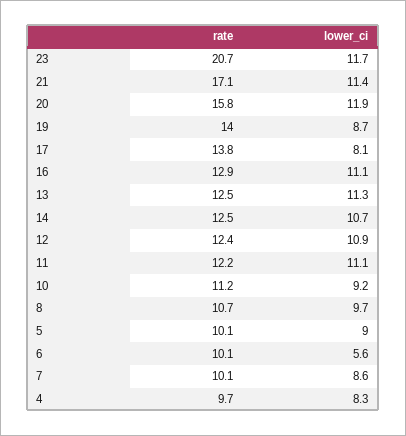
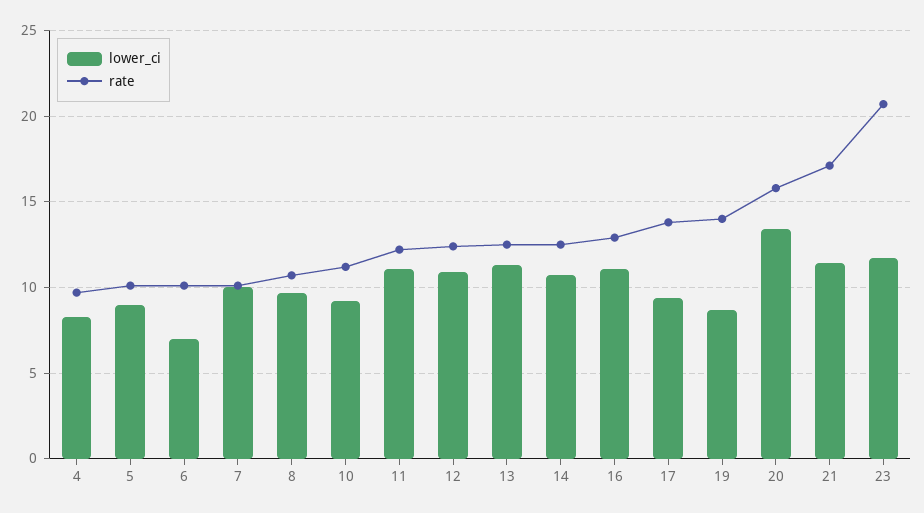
lower_ci, 20: 11.9 -> 13.5
lower_ci, 17: 8.1 -> 9.5
lower_ci, 6: 5.6 -> 7
lower_ci, 7: 8.6 -> 10

